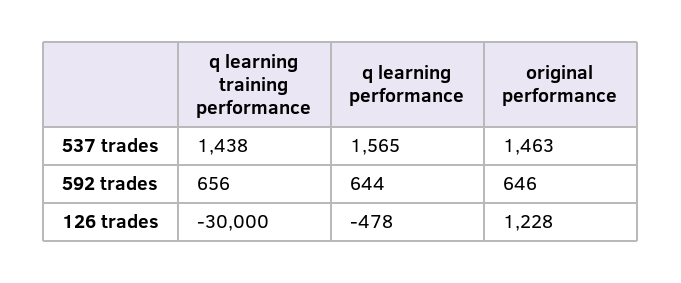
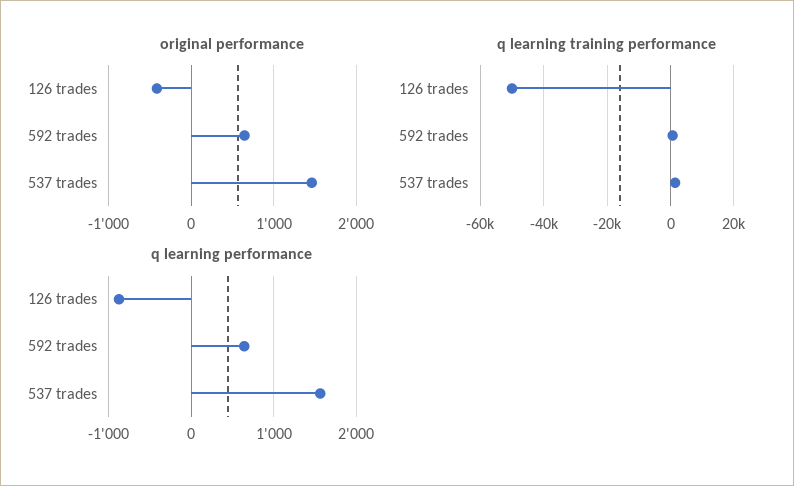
q learning training performance, 126 trades: -30000 -> -50000
q learning performance, 126 trades: -478 -> -900
original performance, 126 trades: 1228 -> -400

